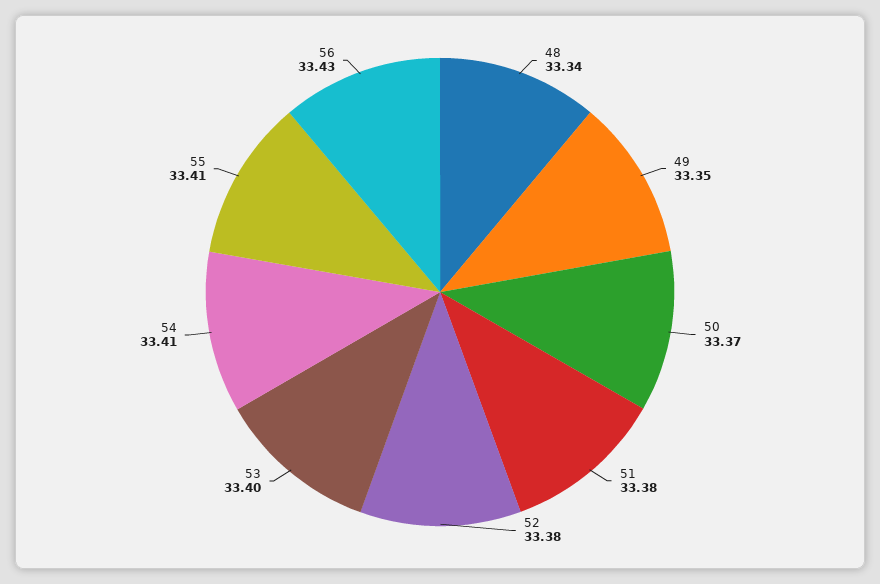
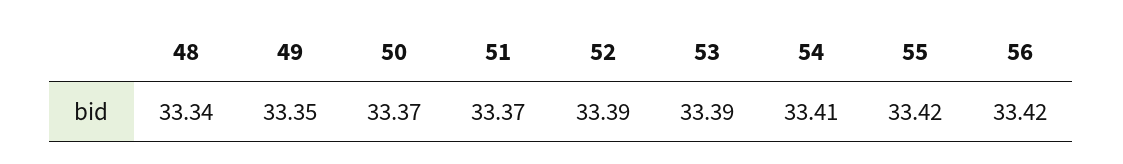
51: 33.38 -> 33.37
52: 33.38 -> 33.39
53: 33.4 -> 33.39
55: 33.41 -> 33.42
56: 33.43 -> 33.42

